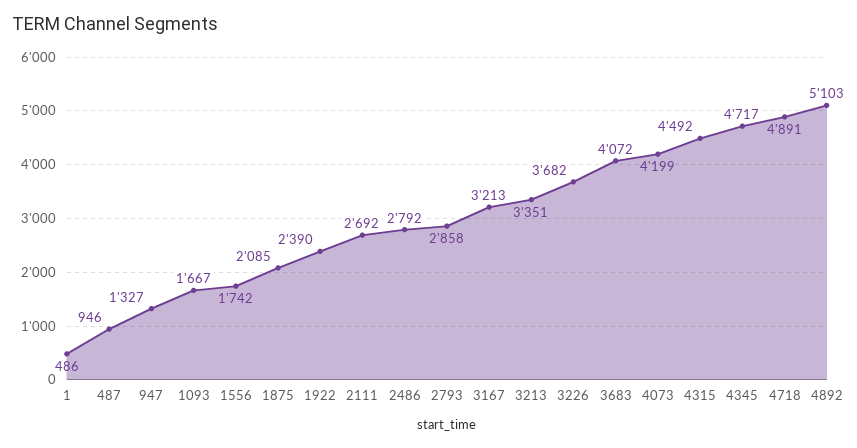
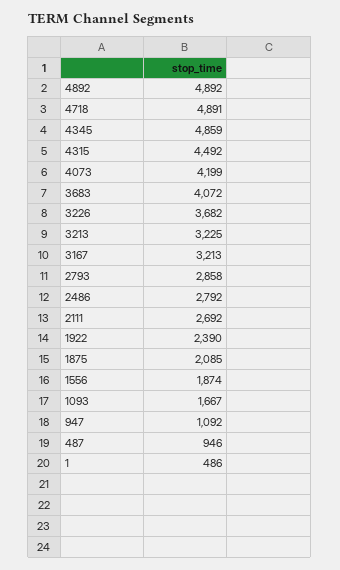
947: 1327 -> 1092
1556: 1742 -> 1874
3213: 3351 -> 3225
4345: 4717 -> 4859
4892: 5103 -> 4892

